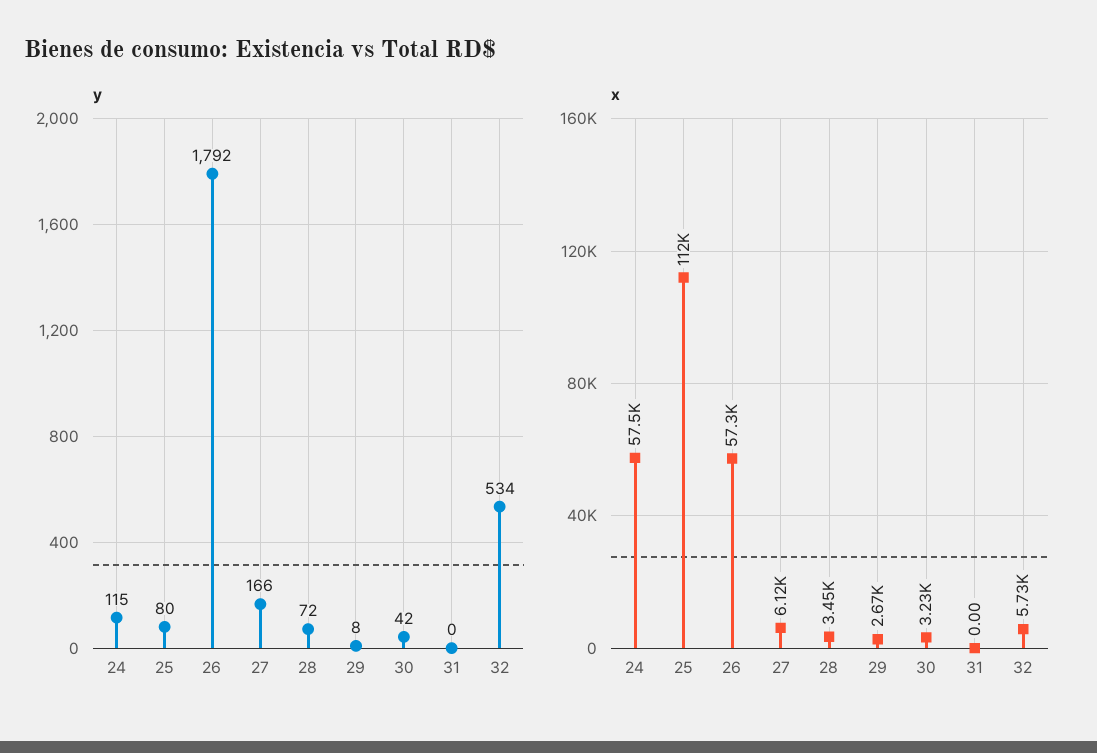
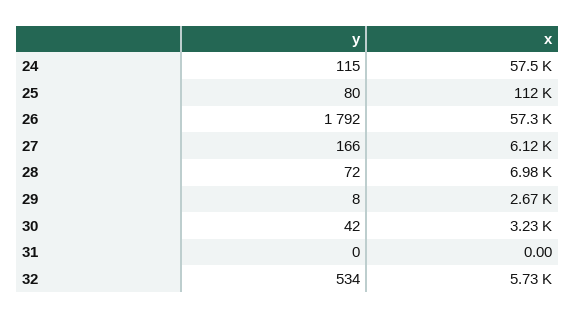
x, 28: 3450 -> 6980

